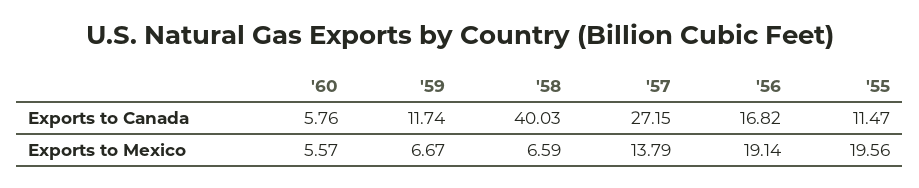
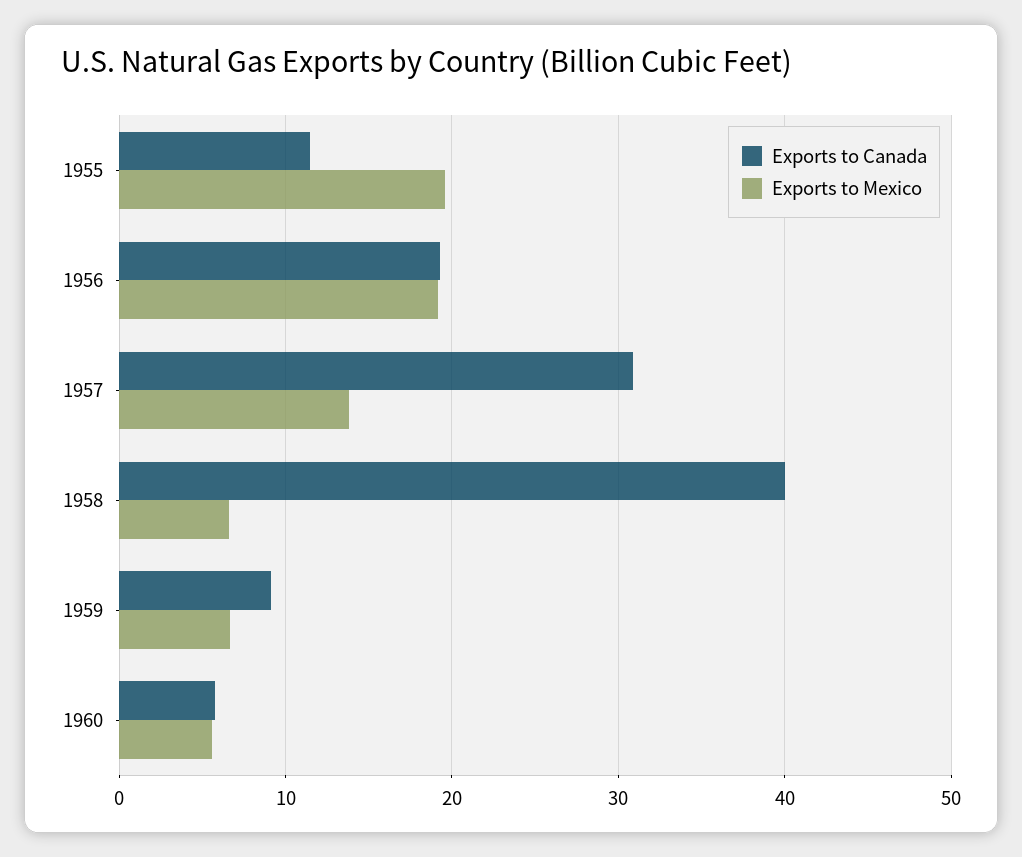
Exports to Canada, '59: 11.74 -> 9
Exports to Canada, '57: 27.15 -> 31
Exports to Canada, '56: 16.82 -> 19

